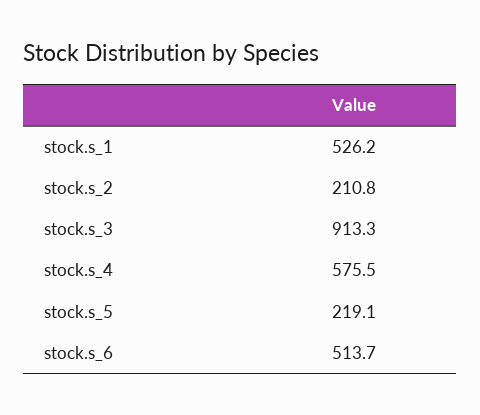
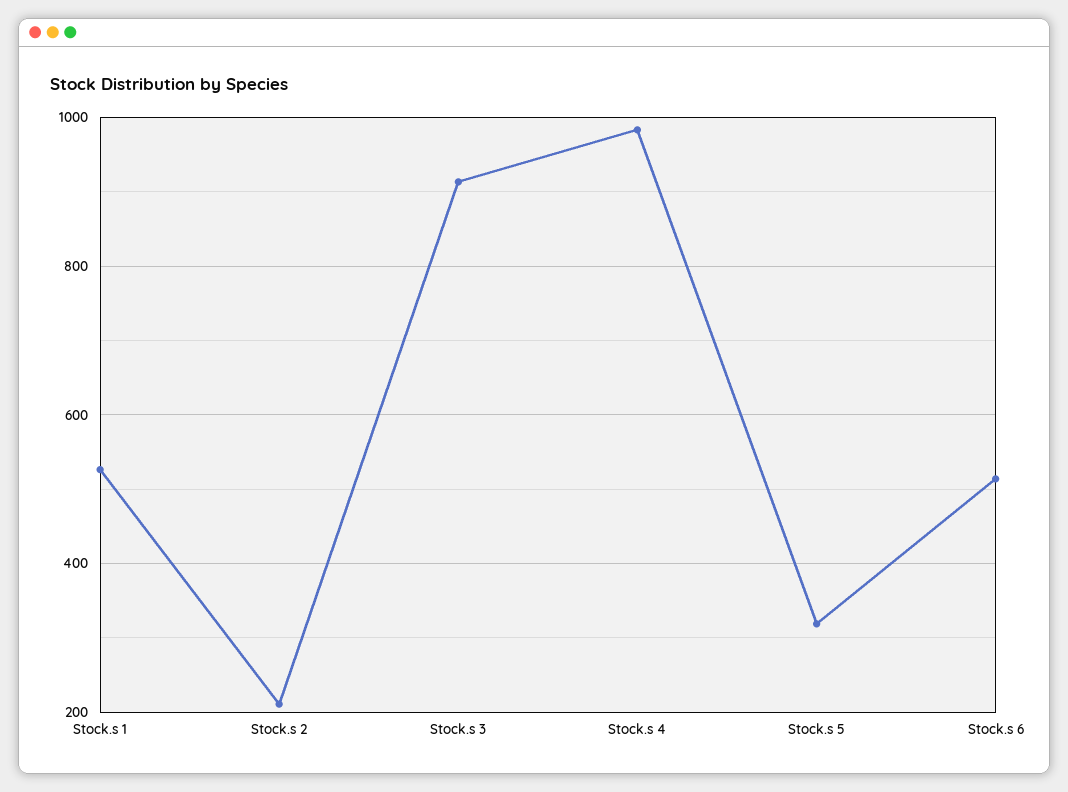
stock.s_4: 575.5 -> 980
stock.s_5: 219.1 -> 320

